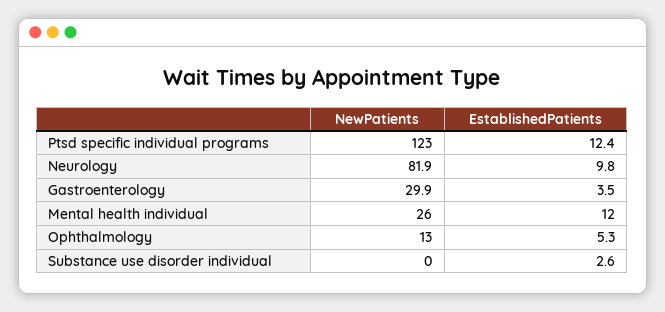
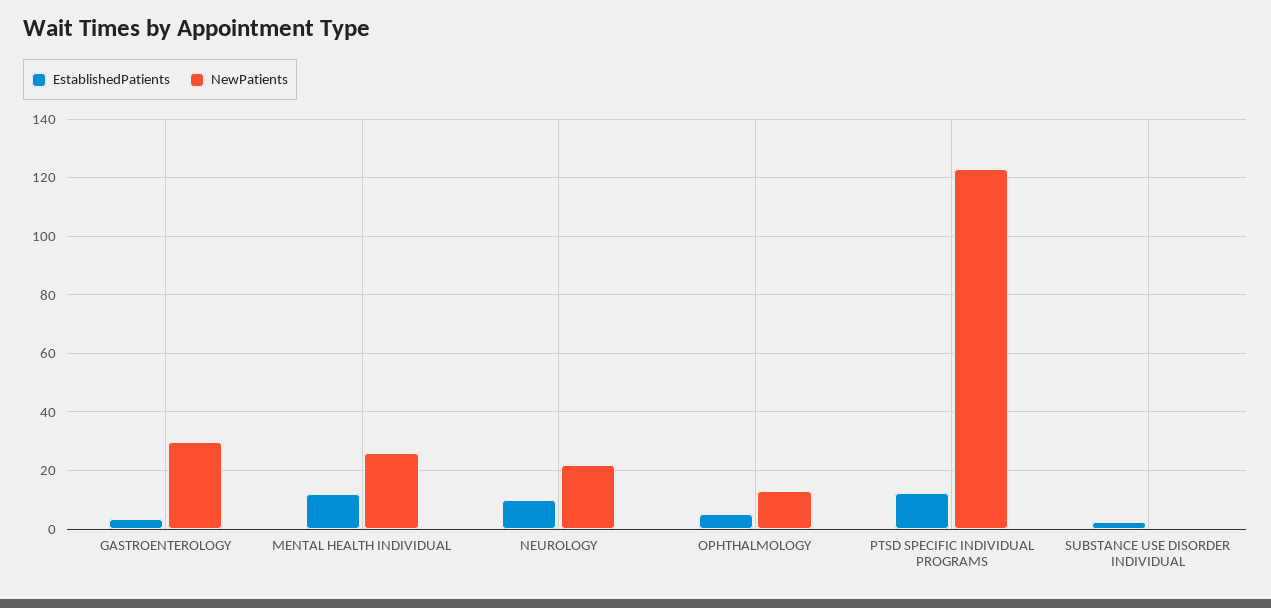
NewPatients, Neurology: 81.9 -> 22.5

